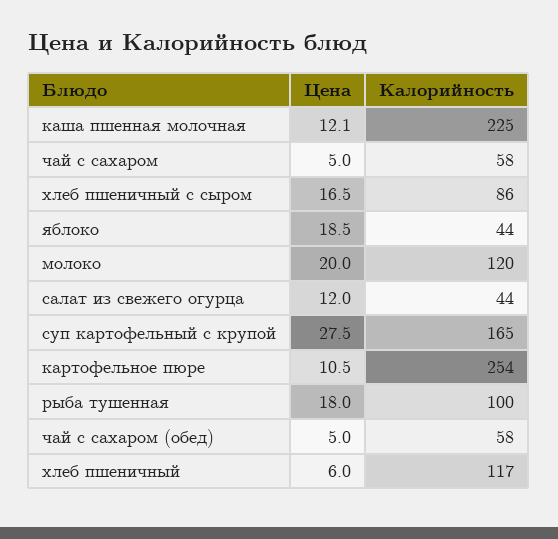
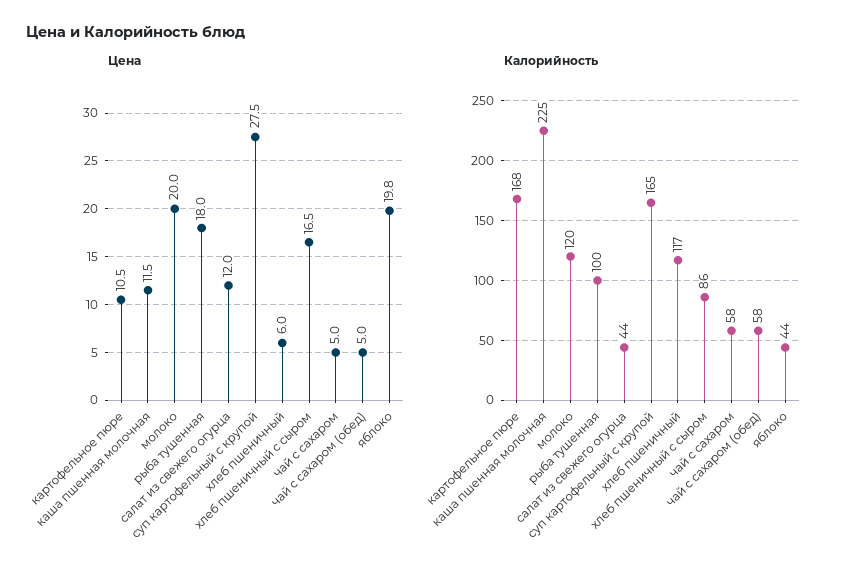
Цена, каша пшенная молочная: 12.1 -> 11.5
Цена, яблоко: 18.5 -> 19.8
Калорийность, картофельное пюре: 254 -> 168

